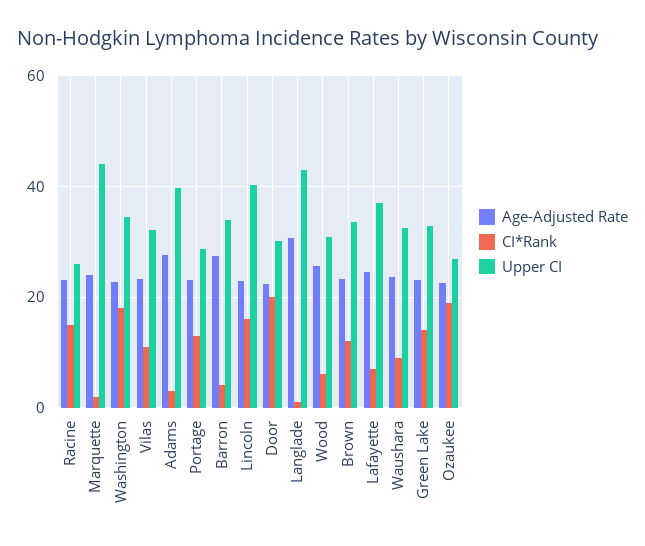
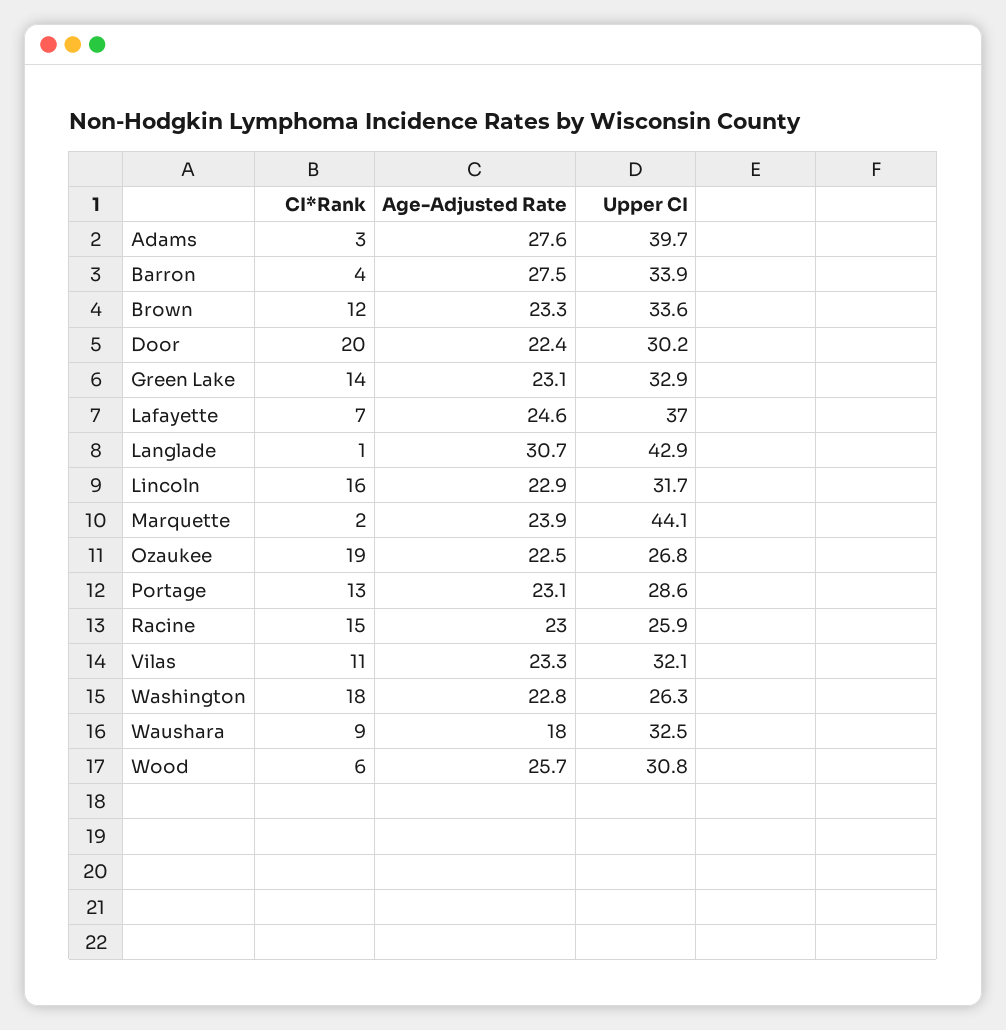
Upper CI, Washington: 34 -> 26.3
Upper CI, Lincoln: 40 -> 31.7
Age-Adjusted Rate, Waushara: 24 -> 18

